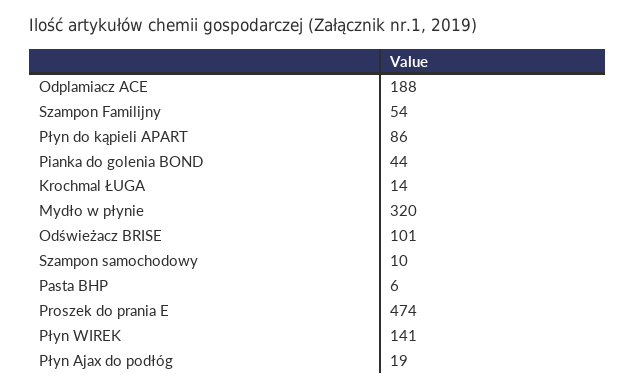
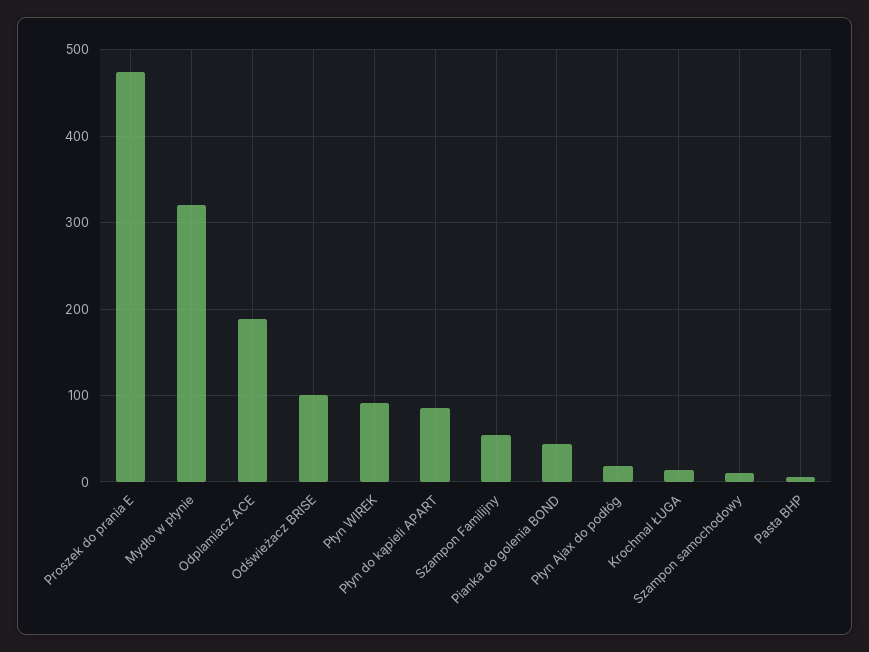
Płyn WIREK: 141 -> 90

